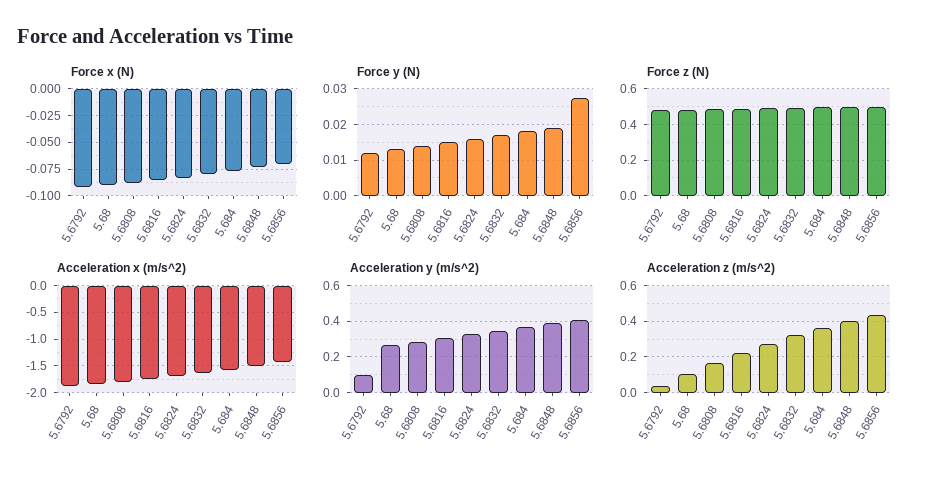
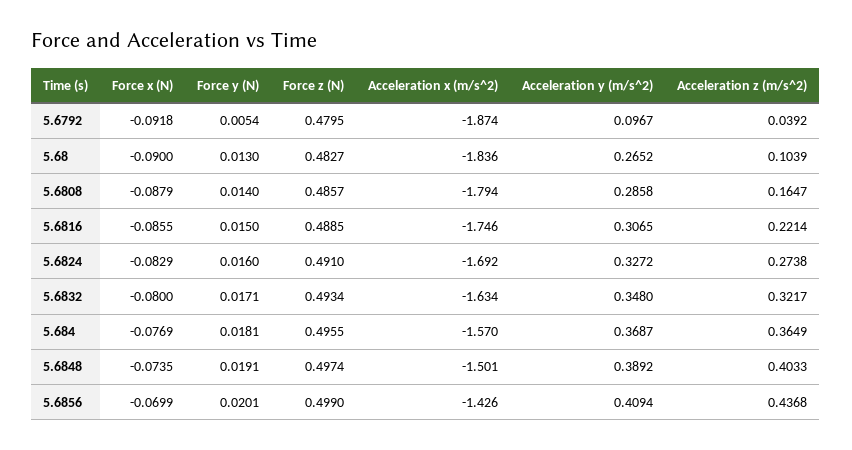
Force y (N), 5.6792: 0.012 -> 0.0054
Force y (N), 5.6856: 0.028 -> 0.0201

